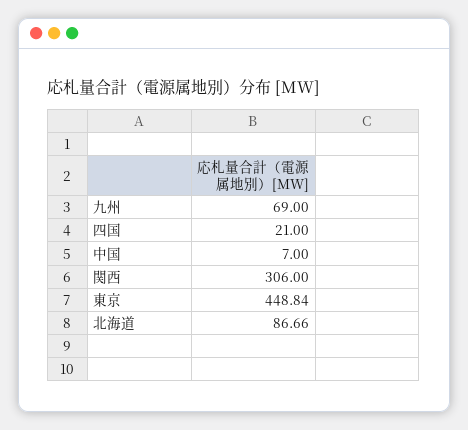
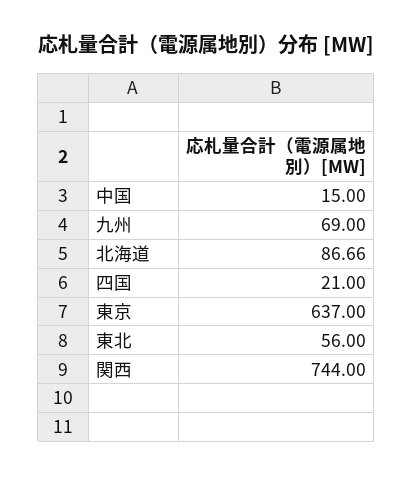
中国: 7 -> 15
関西: 306 -> 744
東京: 448.84 -> 637
東北: none -> 56

